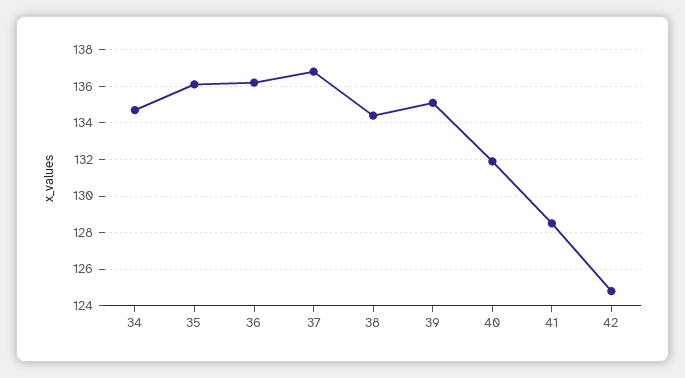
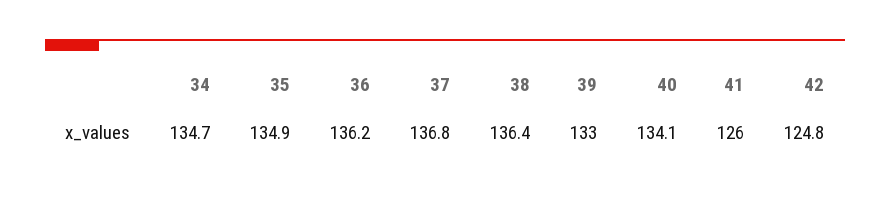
35: 136 -> 134.9
38: 134.5 -> 136.4
39: 135 -> 133
40: 132 -> 134.1
41: 128.5 -> 126

